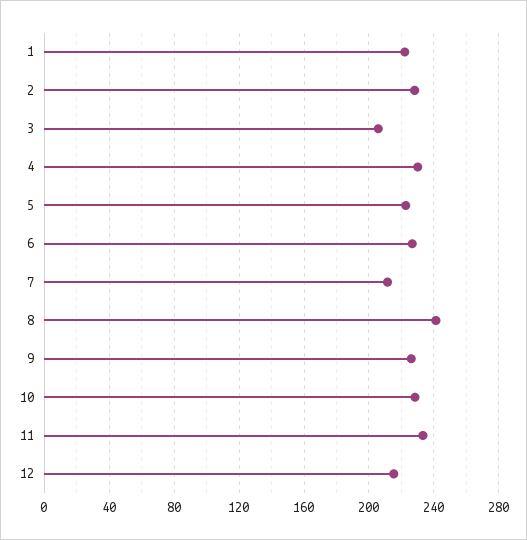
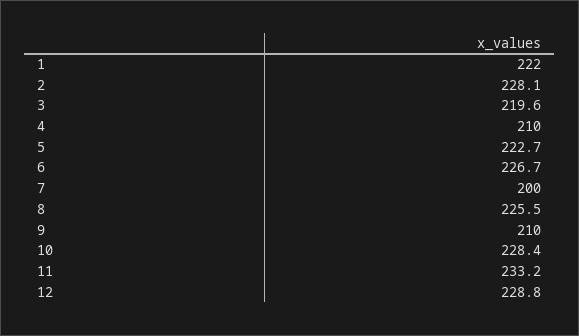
3: 205 -> 219.6
4: 230 -> 210
7: 210 -> 200
8: 240 -> 225.5
9: 225 -> 210
12: 215 -> 228.8

